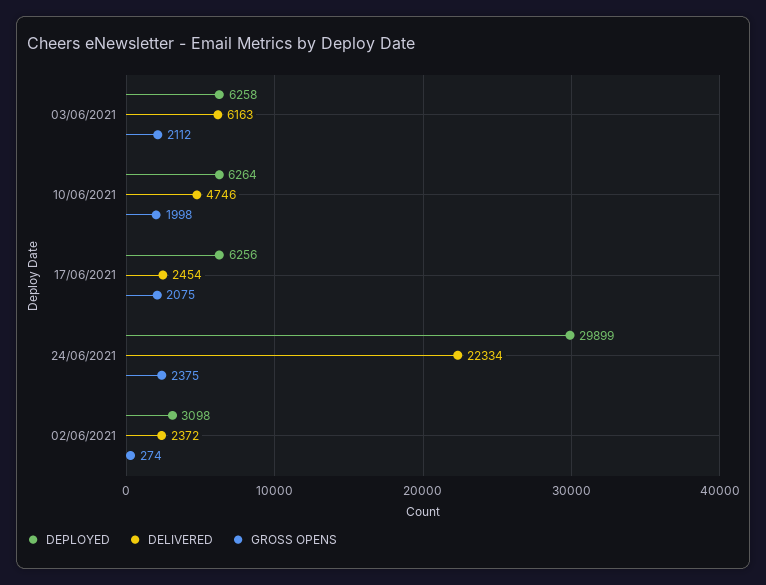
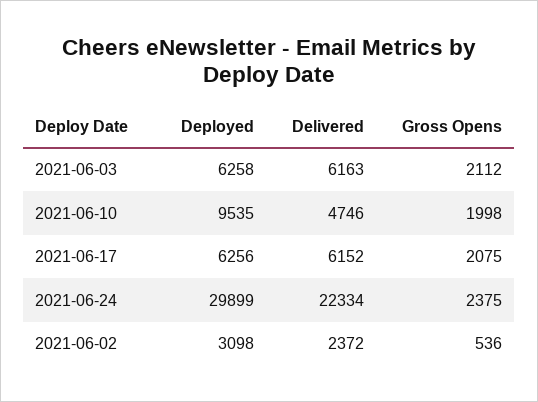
DEPLOYED, 10/06/2021: 6264 -> 9535
DELIVERED, 17/06/2021: 2454 -> 6152
GROSS OPENS, 02/06/2021: 274 -> 536

